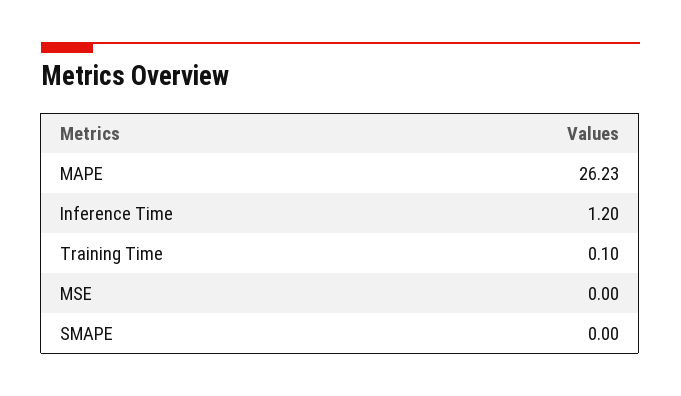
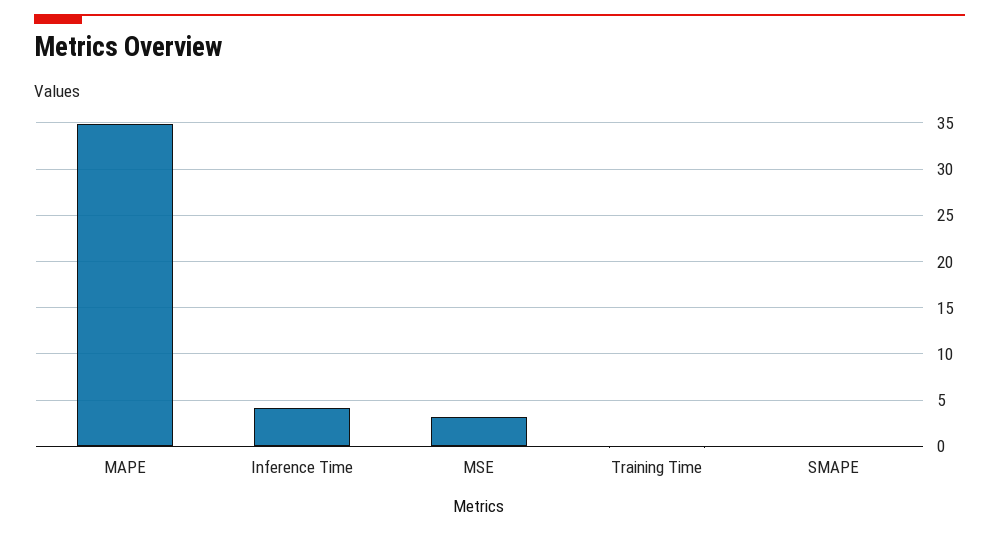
MAPE: 26.23 -> 35
Inference Time: 1.2 -> 4
MSE: 0 -> 3

